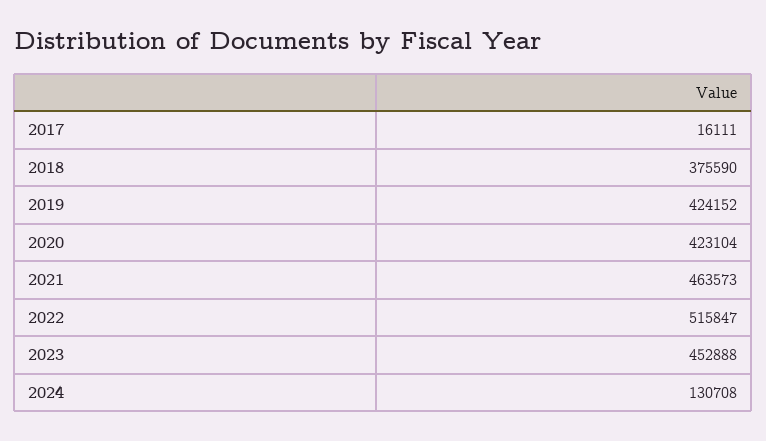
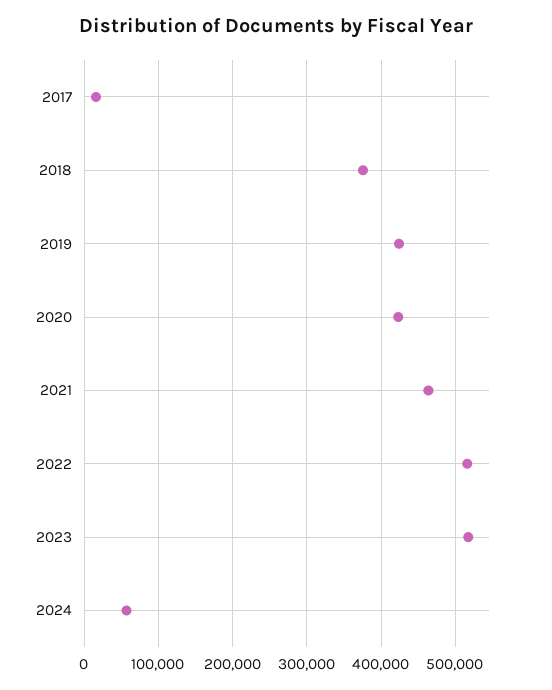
2023: 452888 -> 520000
2024: 130708 -> 60000

